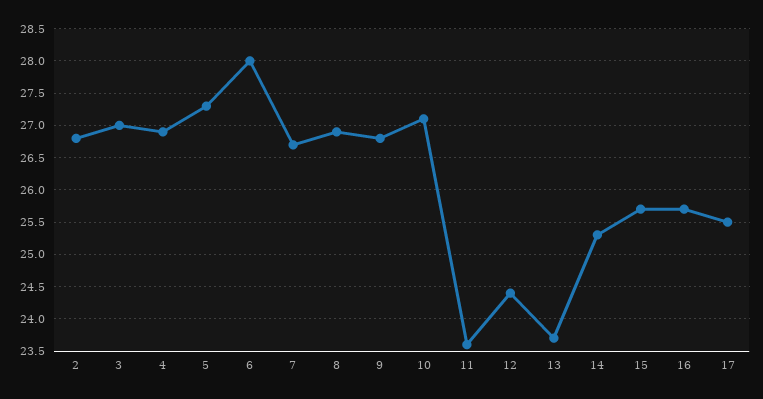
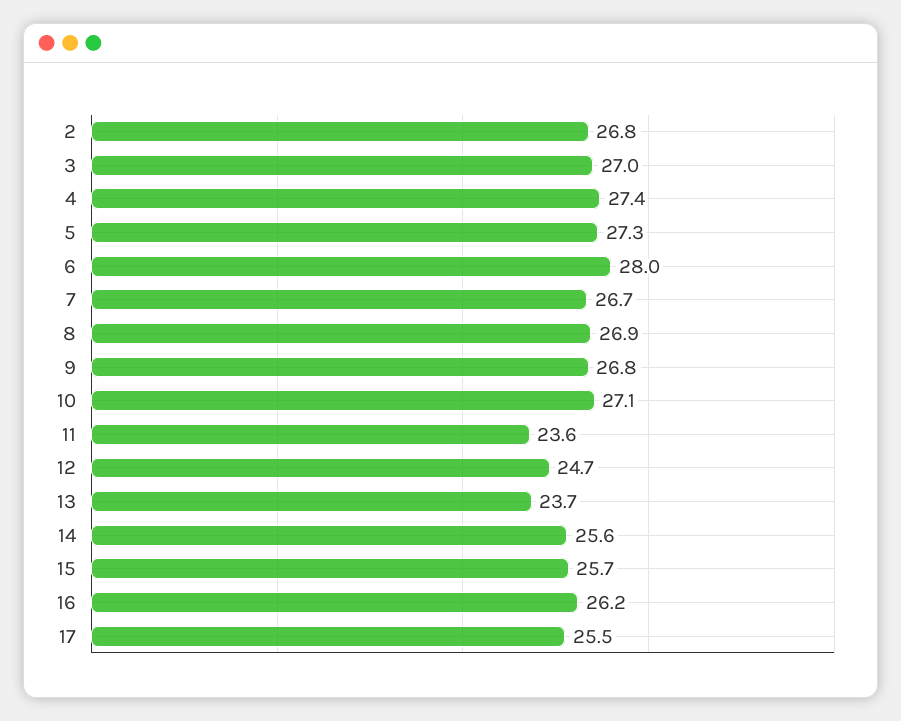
4: 26.9 -> 27.4
12: 24.4 -> 24.7
14: 25.3 -> 25.6
16: 25.7 -> 26.2

